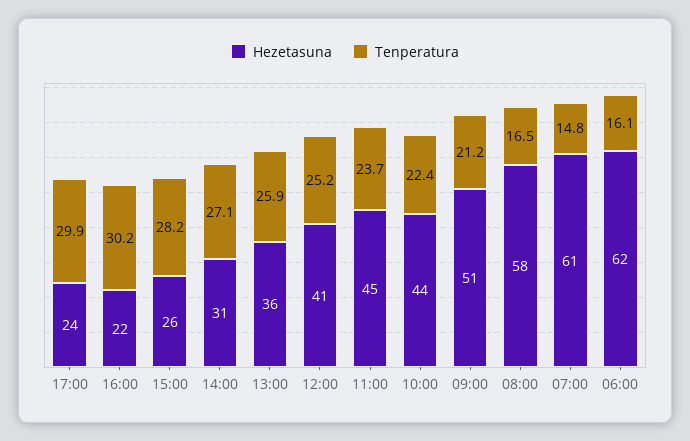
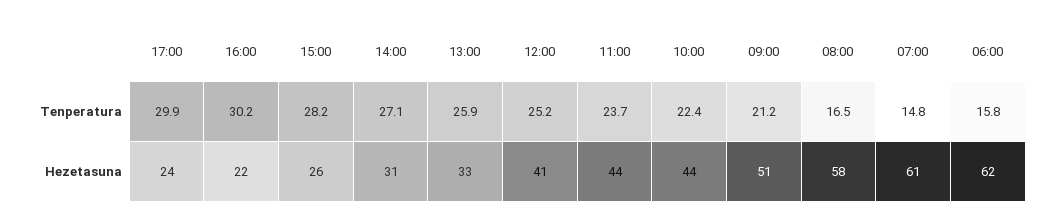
Hezetasuna, 13:00: 36 -> 33
Hezetasuna, 11:00: 45 -> 44
Tenperatura, 06:00: 16.1 -> 15.8

